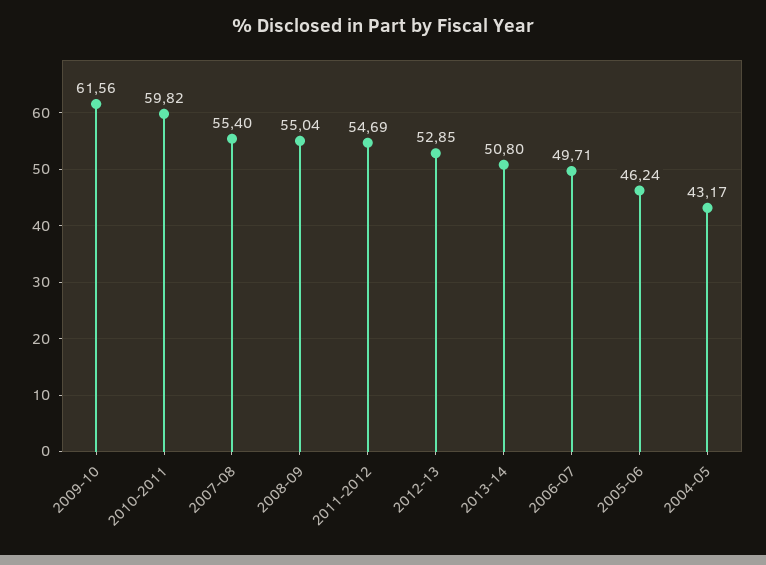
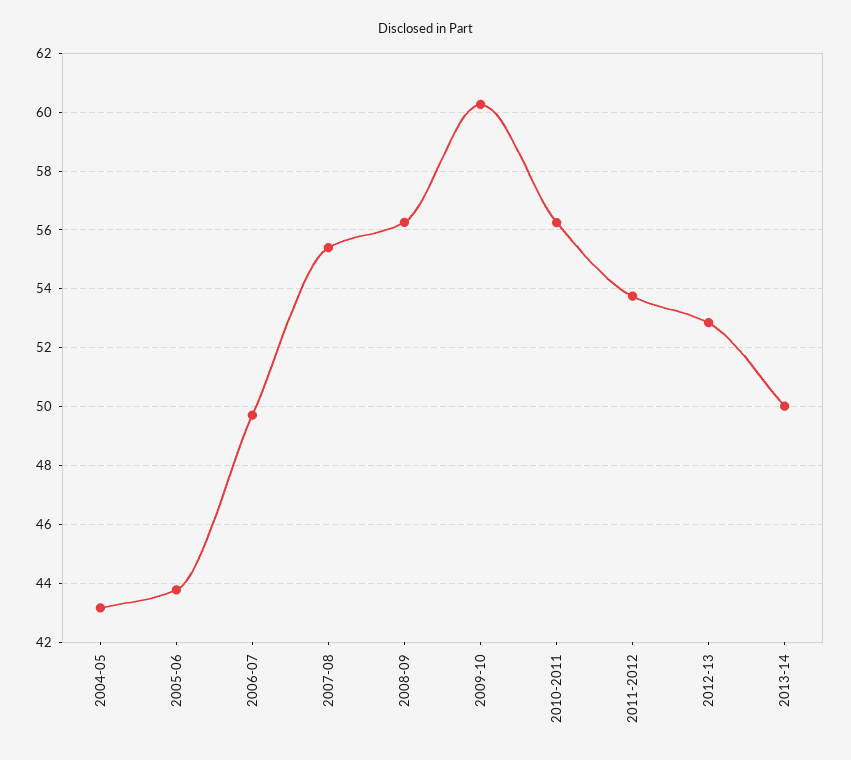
2009-10: 61.56 -> 60.25
2010-2011: 59.82 -> 56.25
2008-09: 55.04 -> 56.25
2011-2012: 54.69 -> 53.75
2013-14: 50.8 -> 50
2005-06: 46.24 -> 43.75

